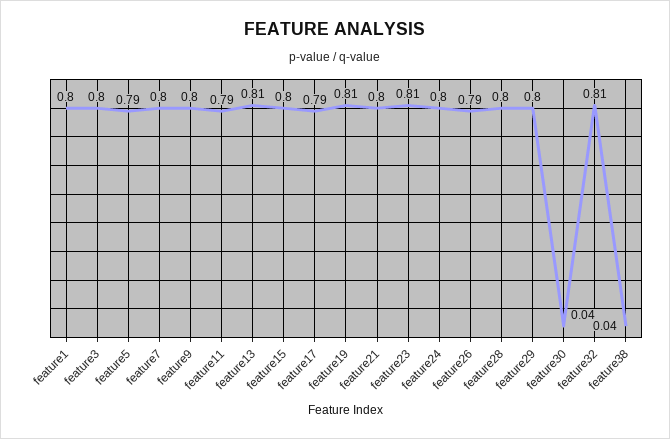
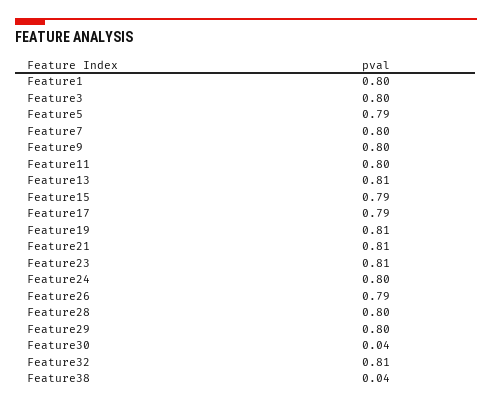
feature11: 0.79 -> 0.8
feature15: 0.8 -> 0.79
feature21: 0.8 -> 0.81

